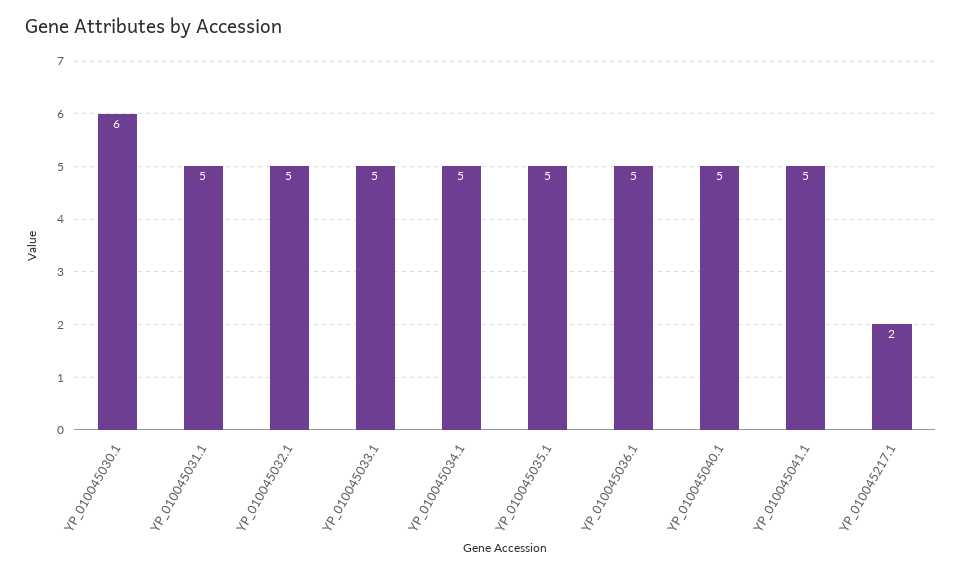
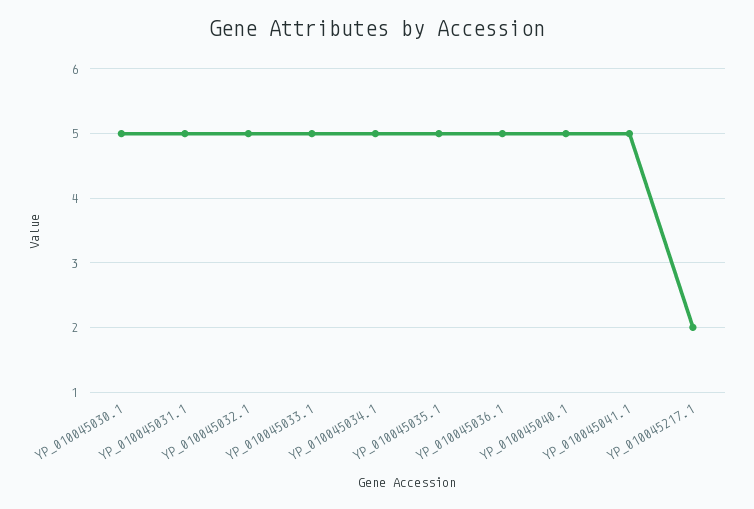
YP_010045030.1: 6 -> 5

